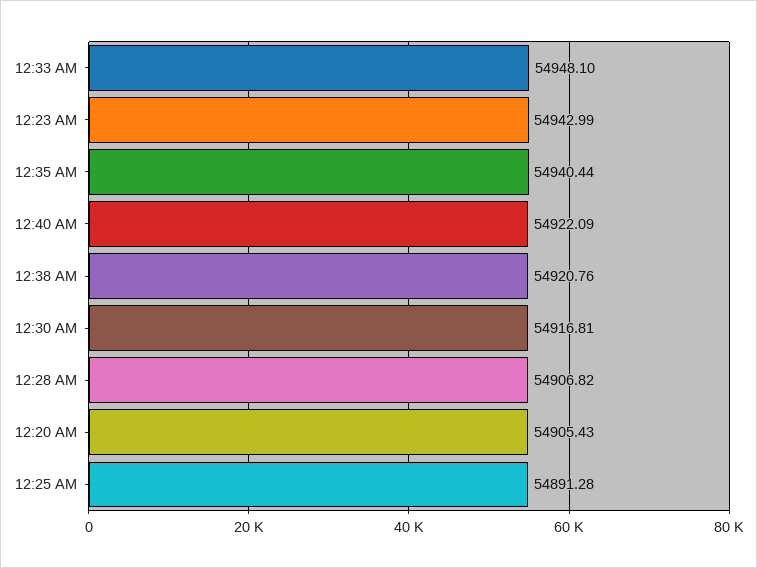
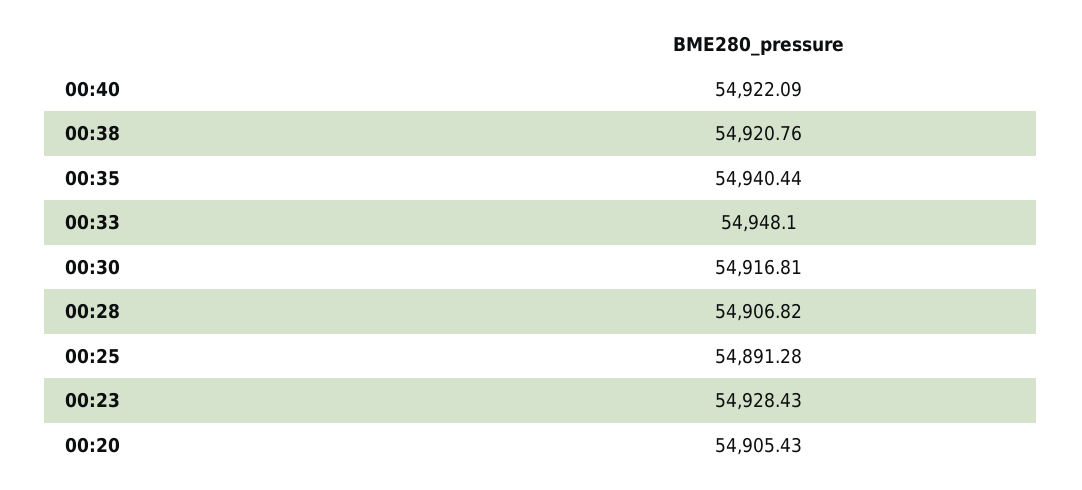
12:23 AM: 54942.99 -> 54928.43

